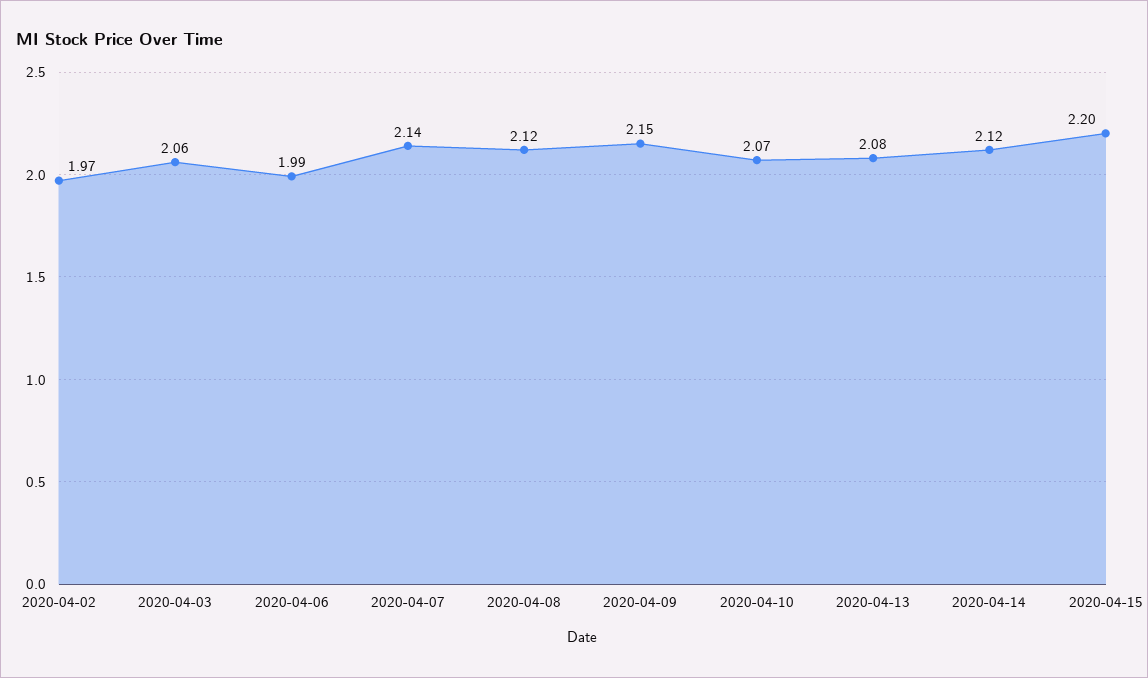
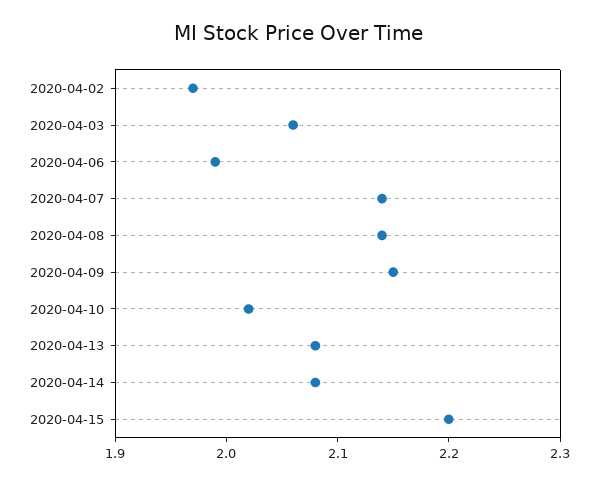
2020-04-08: 2.12 -> 2.14
2020-04-10: 2.07 -> 2.02
2020-04-14: 2.12 -> 2.08

